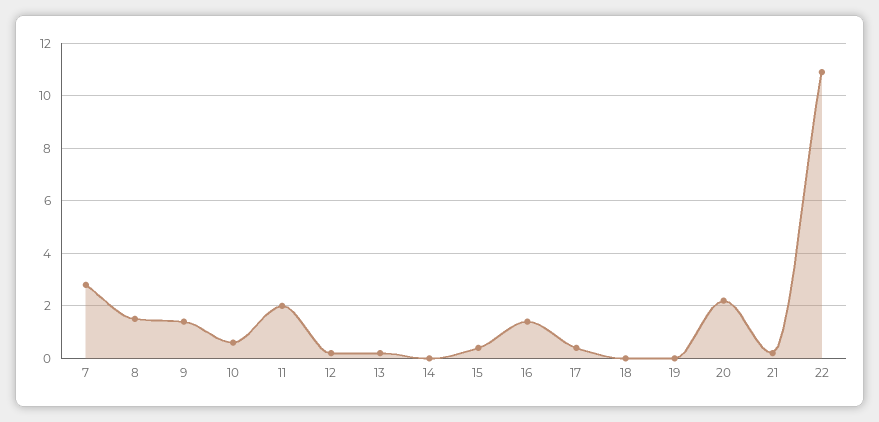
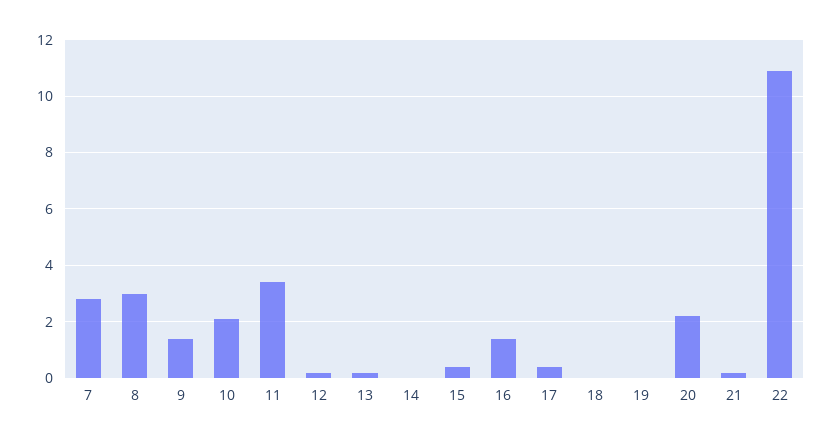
8: 1.5 -> 3
10: 0.5 -> 2
11: 2 -> 3.5

